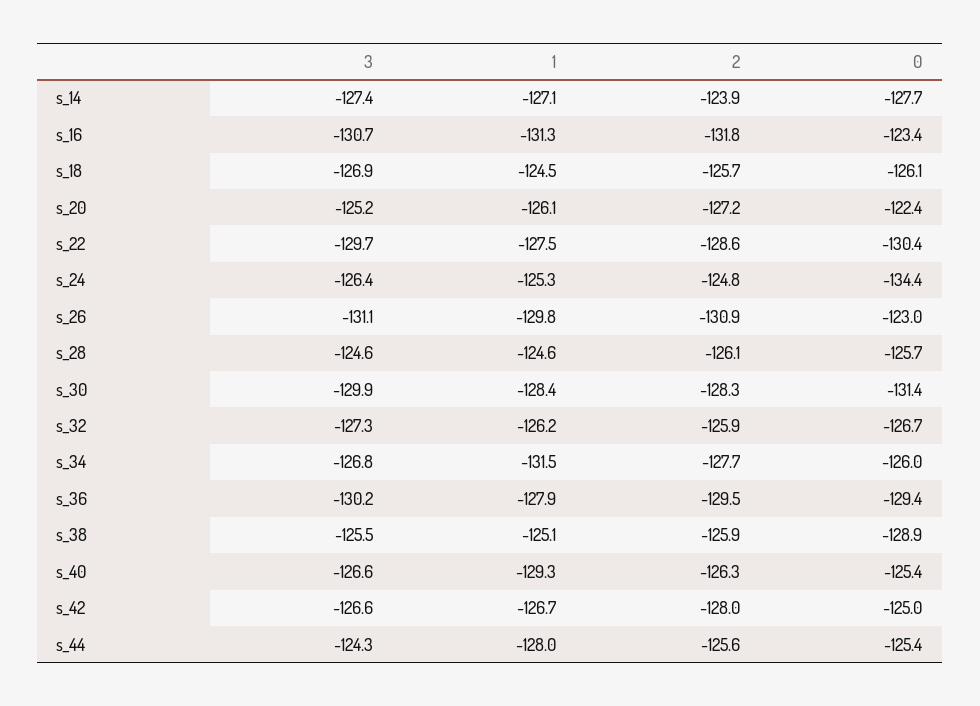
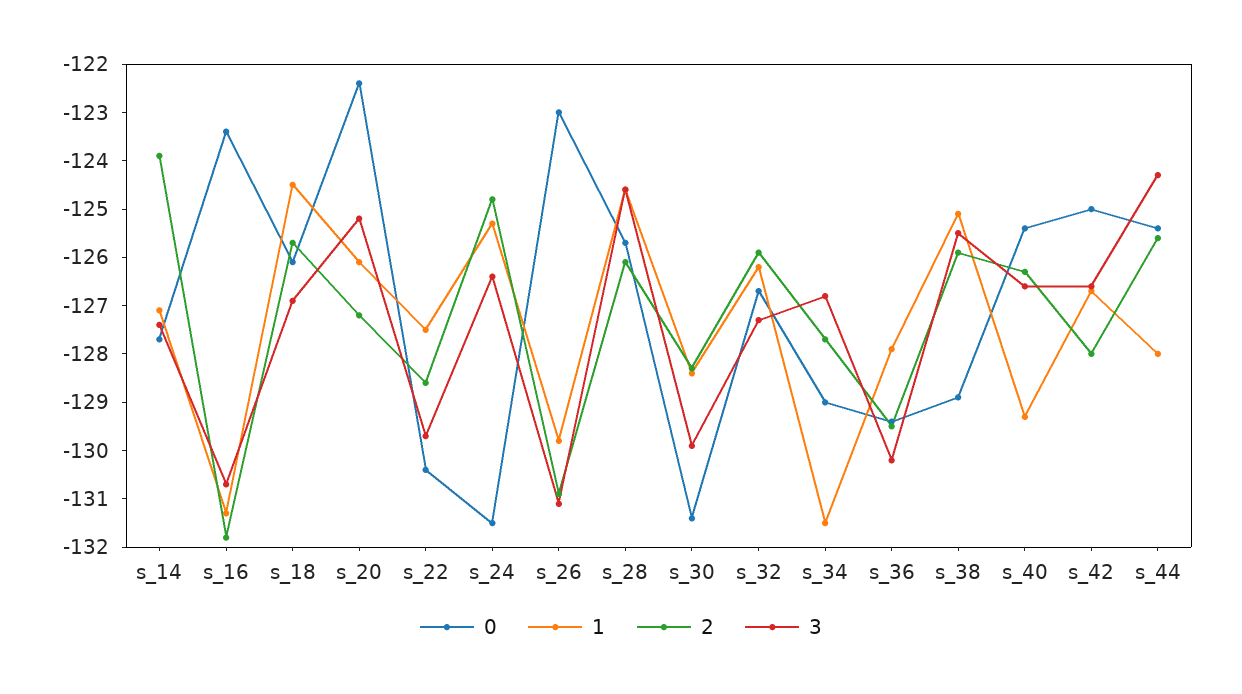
0, s_24: -134.4 -> -131.5
0, s_34: -126 -> -129

